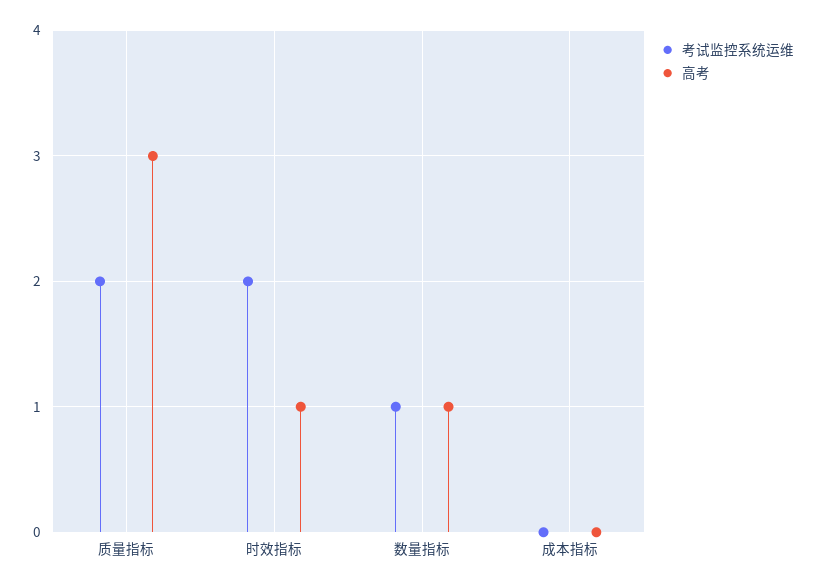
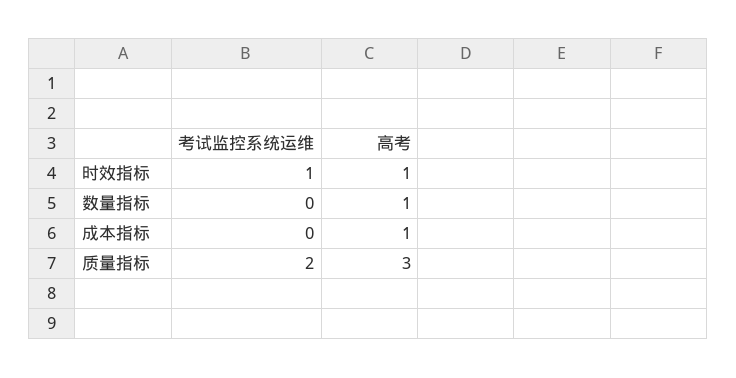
考试监控系统运维, 时效指标: 2 -> 1
考试监控系统运维, 数量指标: 1 -> 0
高考, 成本指标: 0 -> 1

